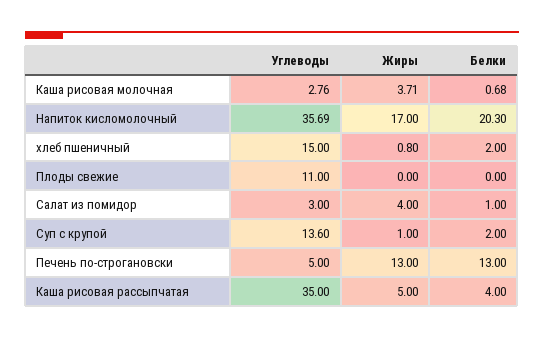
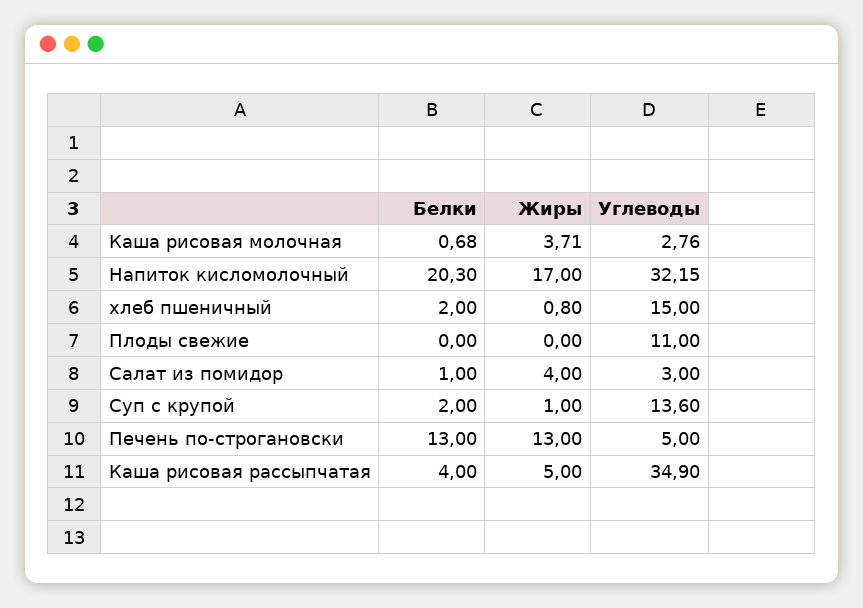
Углеводы, Напиток кисломолочный: 35.69 -> 32.15
Углеводы, Каша рисовая рассыпчатая: 35 -> 34.9

